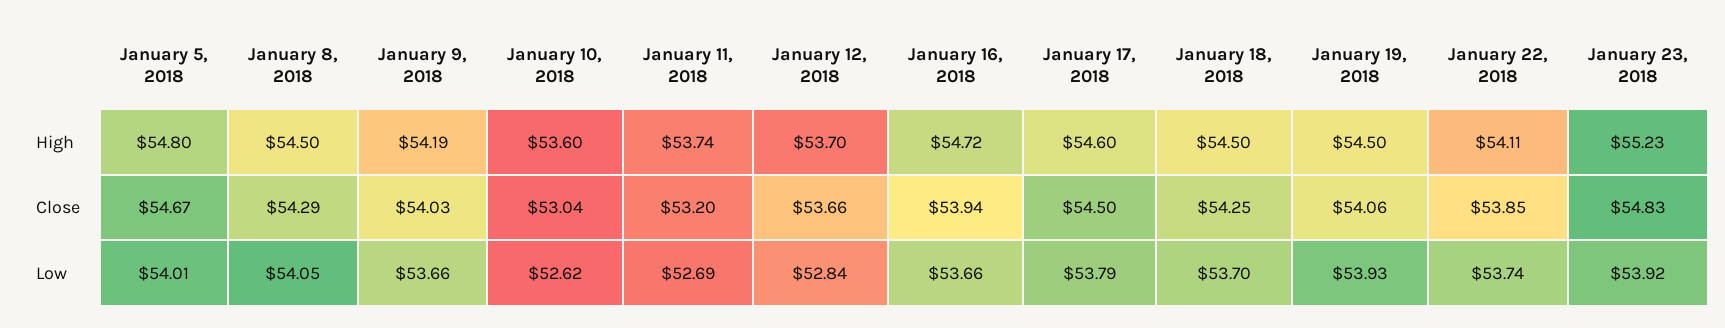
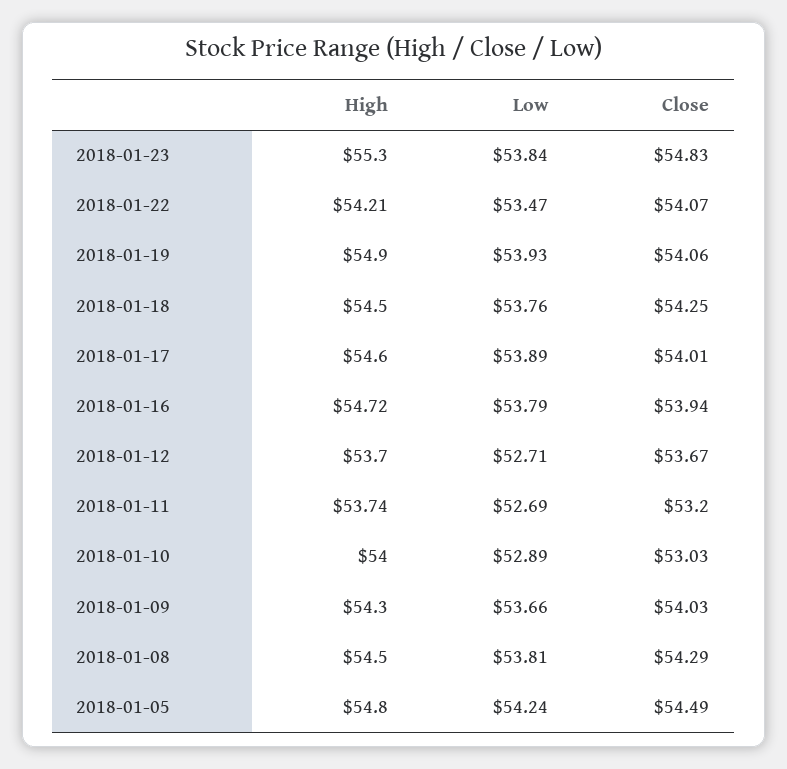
January 9, 2018, High: 54.19 -> 54.3
January 10, 2018, High: 53.6 -> 54
January 19, 2018, High: 54.5 -> 54.9
January 22, 2018, High: 54.11 -> 54.21
January 23, 2018, High: 55.23 -> 55.3
January 5, 2018, Close: 54.67 -> 54.49
January 10, 2018, Close: 53.04 -> 53.03
January 12, 2018, Close: 53.66 -> 53.67
January 17, 2018, Close: 54.5 -> 54.01
January 22, 2018, Close: 53.85 -> 54.07
January 5, 2018, Low: 54.01 -> 54.24
January 8, 2018, Low: 54.05 -> 53.81
January 10, 2018, Low: 52.62 -> 52.89
January 12, 2018, Low: 52.84 -> 52.71
January 16, 2018, Low: 53.66 -> 53.79
January 17, 2018, Low: 53.79 -> 53.89
January 18, 2018, Low: 53.7 -> 53.76
January 22, 2018, Low: 53.74 -> 53.47
January 23, 2018, Low: 53.92 -> 53.84

